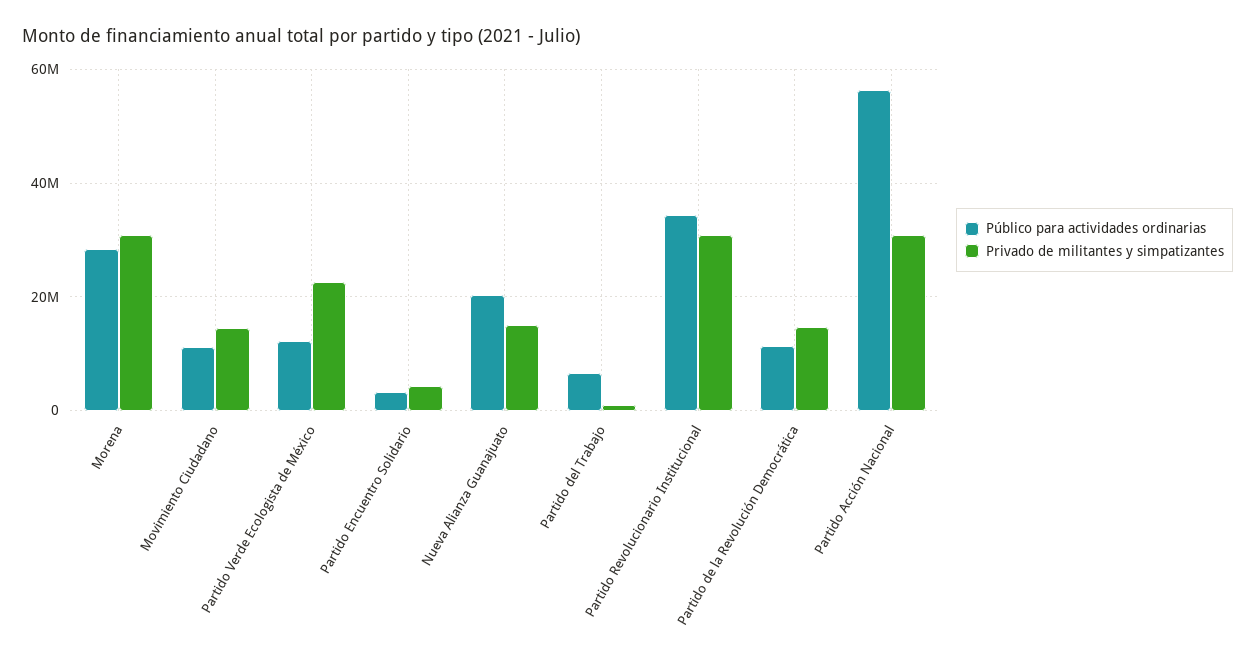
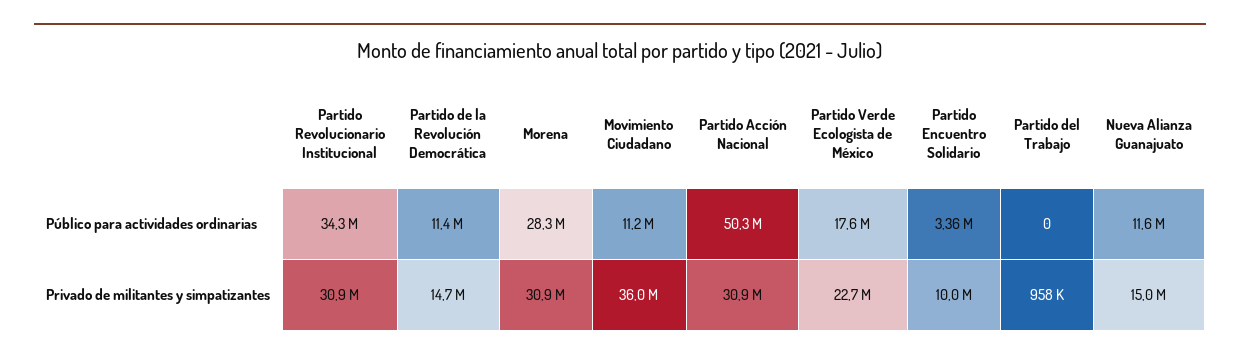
Privado de militantes y simpatizantes, Movimiento Ciudadano: 14000000 -> 36000000
Público para actividades ordinarias, Partido Verde Ecologista de México: 12000000 -> 17600000
Privado de militantes y simpatizantes, Partido Encuentro Solidario: 4000000 -> 10000000
Público para actividades ordinarias, Nueva Alianza Guanajuato: 20000000 -> 11600000
Público para actividades ordinarias, Partido del Trabajo: 6000000 -> 0
Público para actividades ordinarias, Partido Acción Nacional: 56000000 -> 50300000

